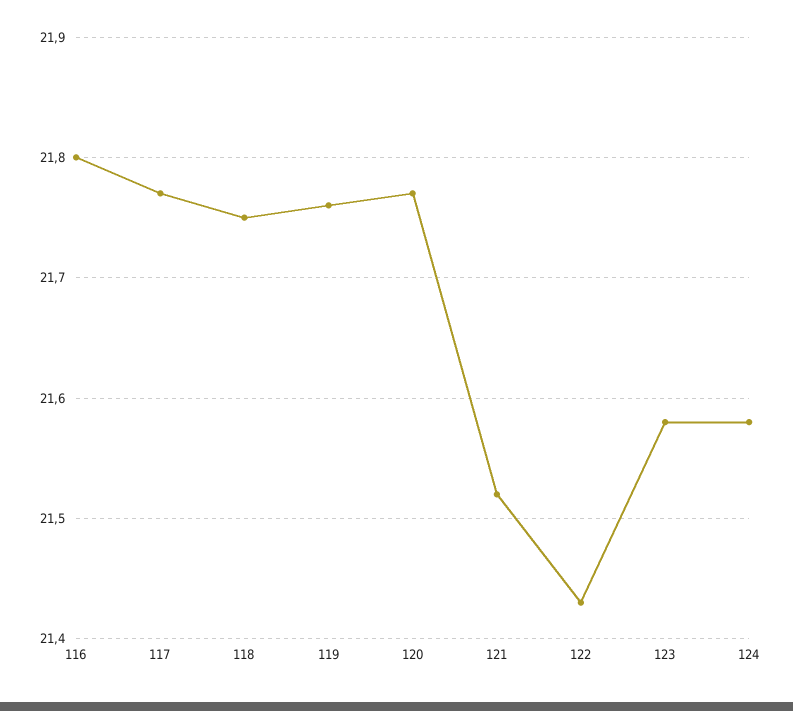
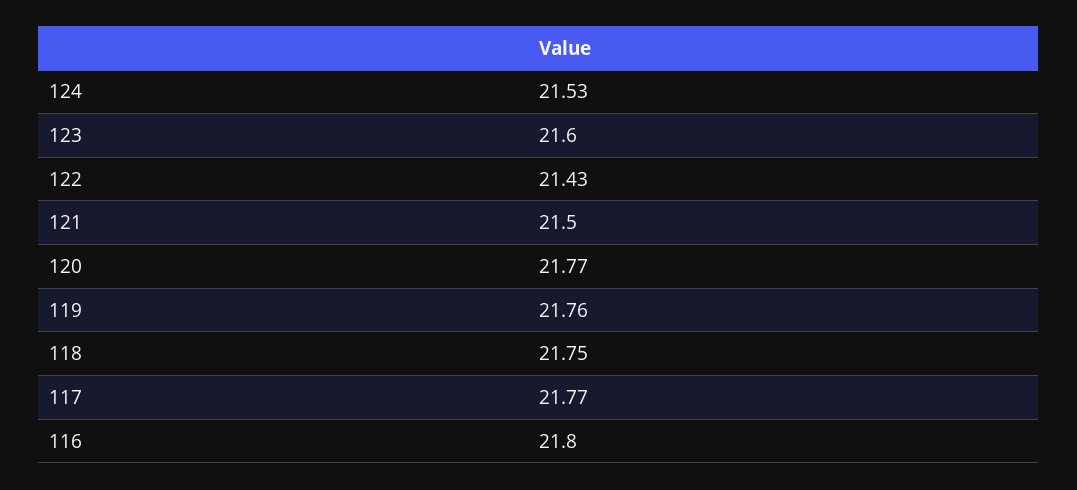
121: 21.52 -> 21.5
123: 21.58 -> 21.6
124: 21.58 -> 21.53

